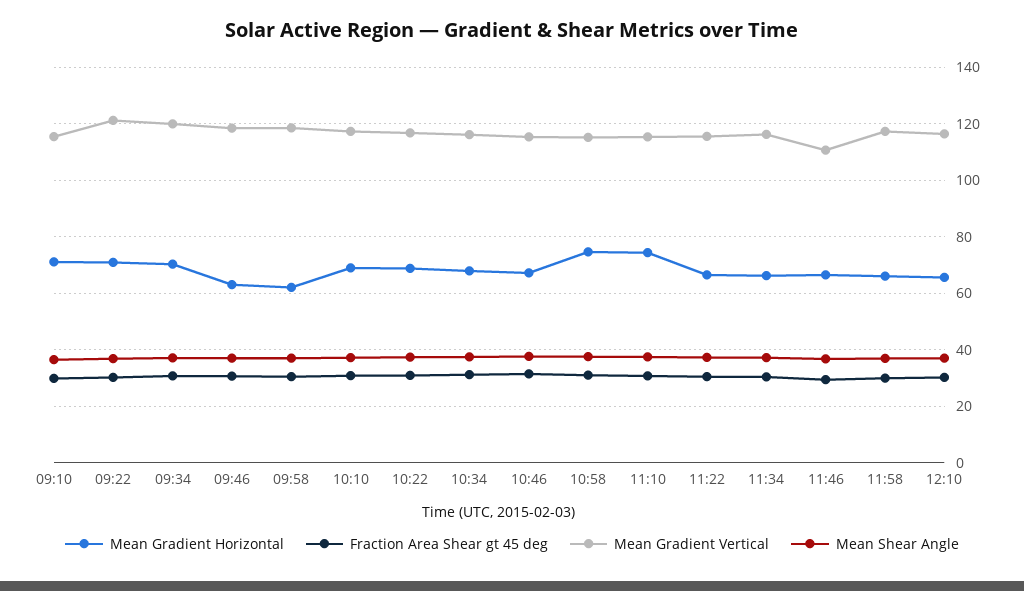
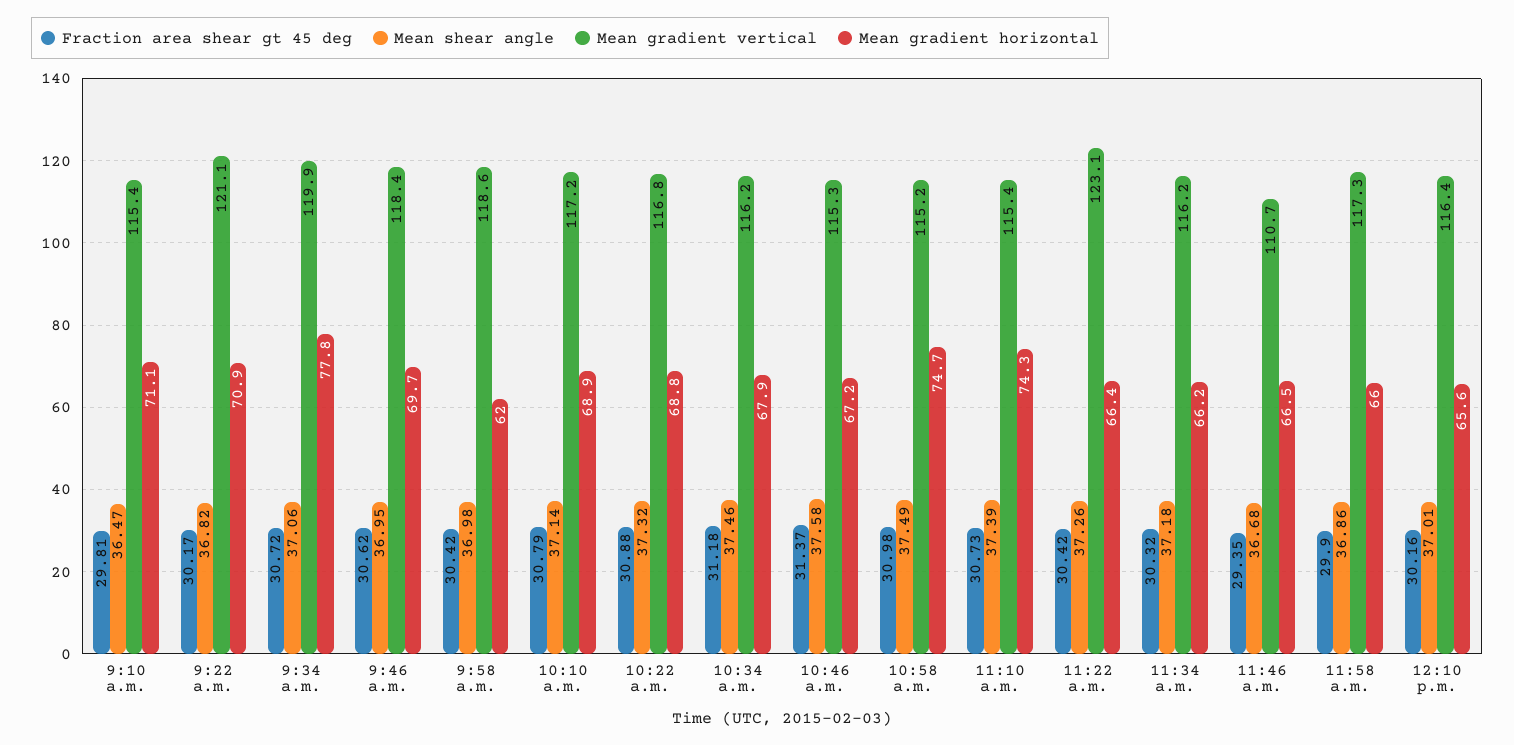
Mean Gradient Horizontal, 09:34: 70 -> 77.8
Mean Gradient Horizontal, 09:46: 62.5 -> 69.7
Mean Gradient Vertical, 11:22: 115 -> 123.1

